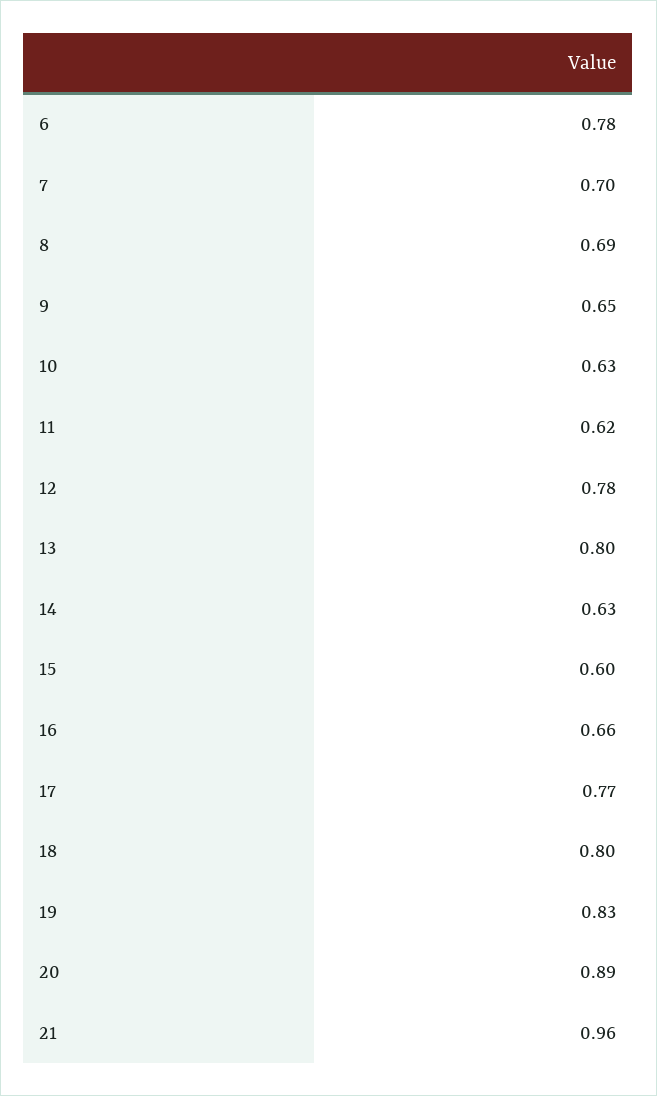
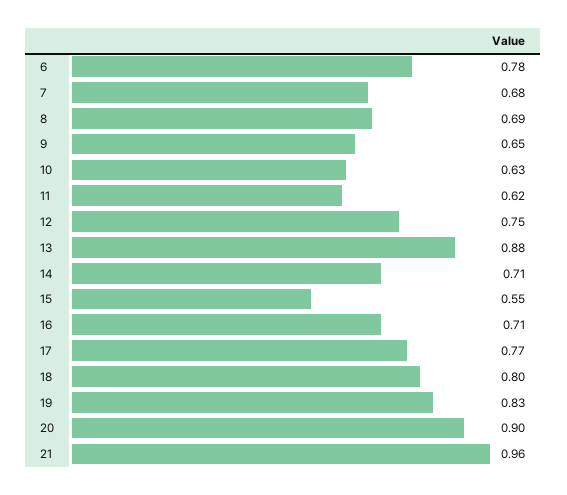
7: 0.7 -> 0.68
12: 0.78 -> 0.75
13: 0.8 -> 0.88
14: 0.63 -> 0.71
15: 0.6 -> 0.55
16: 0.66 -> 0.71
20: 0.89 -> 0.9

